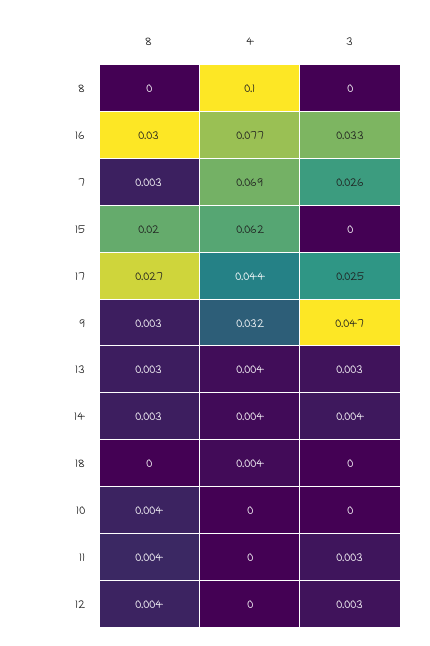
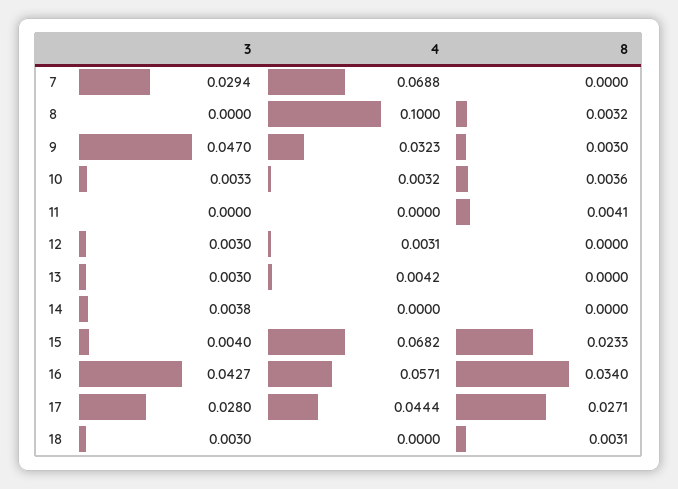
8, 8: 0 -> 0.0032
8, 16: 0.03 -> 0.034
4, 16: 0.077 -> 0.0571
3, 16: 0.033 -> 0.0427
8, 7: 0.003 -> 0
3, 7: 0.026 -> 0.0294
8, 15: 0.02 -> 0.0233
4, 15: 0.062 -> 0.0682
3, 15: 0 -> 0.004
3, 17: 0.025 -> 0.028
8, 13: 0.003 -> 0
8, 14: 0.003 -> 0
4, 14: 0.004 -> 0
8, 18: 0 -> 0.0031
4, 18: 0.004 -> 0
3, 18: 0 -> 0.003
4, 10: 0 -> 0.0032
3, 10: 0 -> 0.0033
3, 11: 0.003 -> 0
8, 12: 0.004 -> 0
4, 12: 0 -> 0.0031

